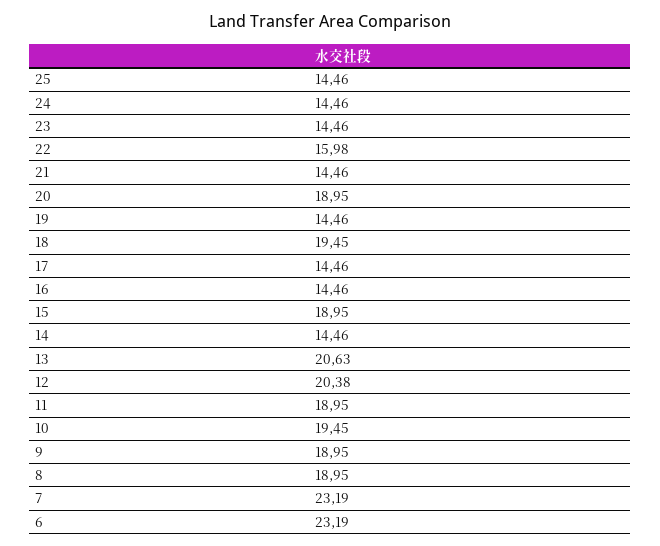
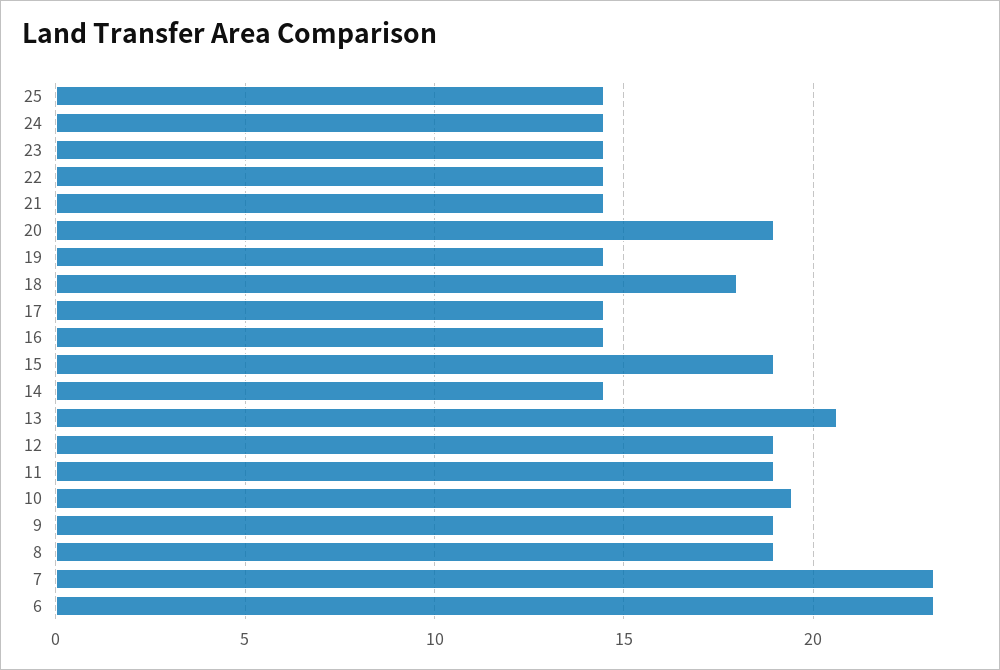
22: 15.98 -> 14.5
18: 19.45 -> 18
12: 20.38 -> 19

